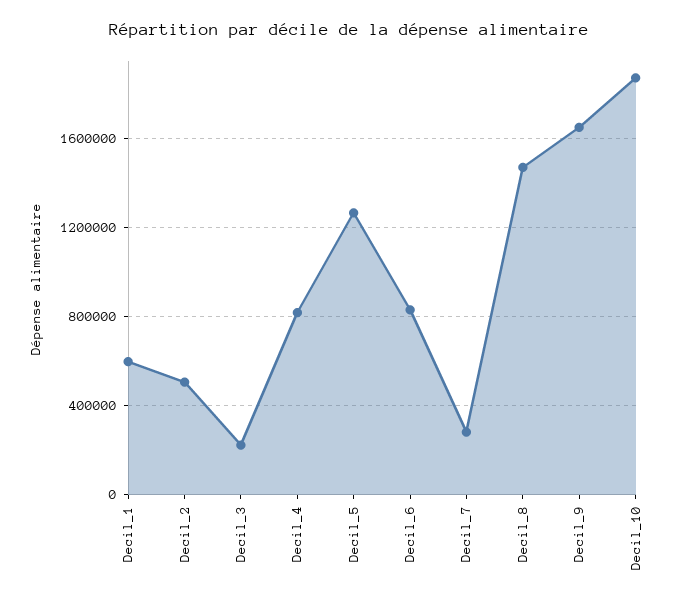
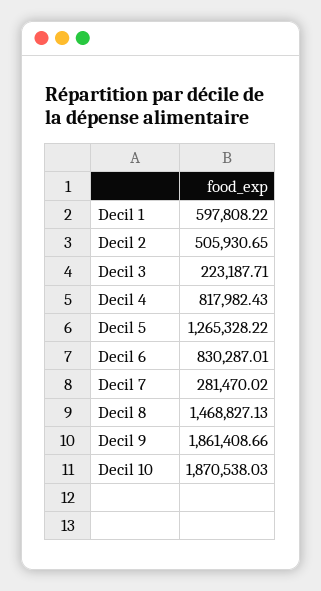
Decil_9: 1650000 -> 1861408.66

